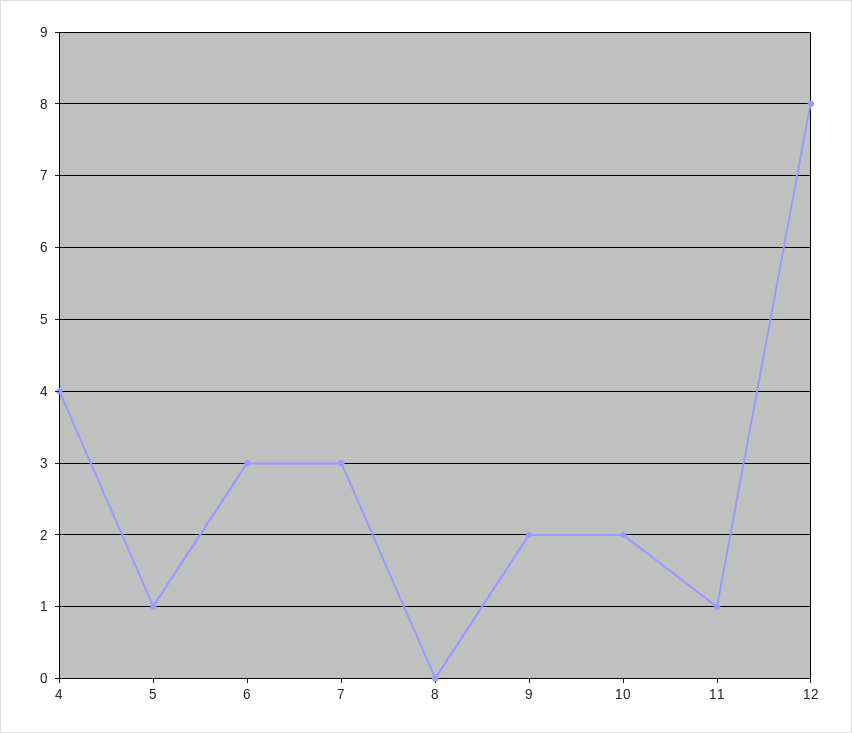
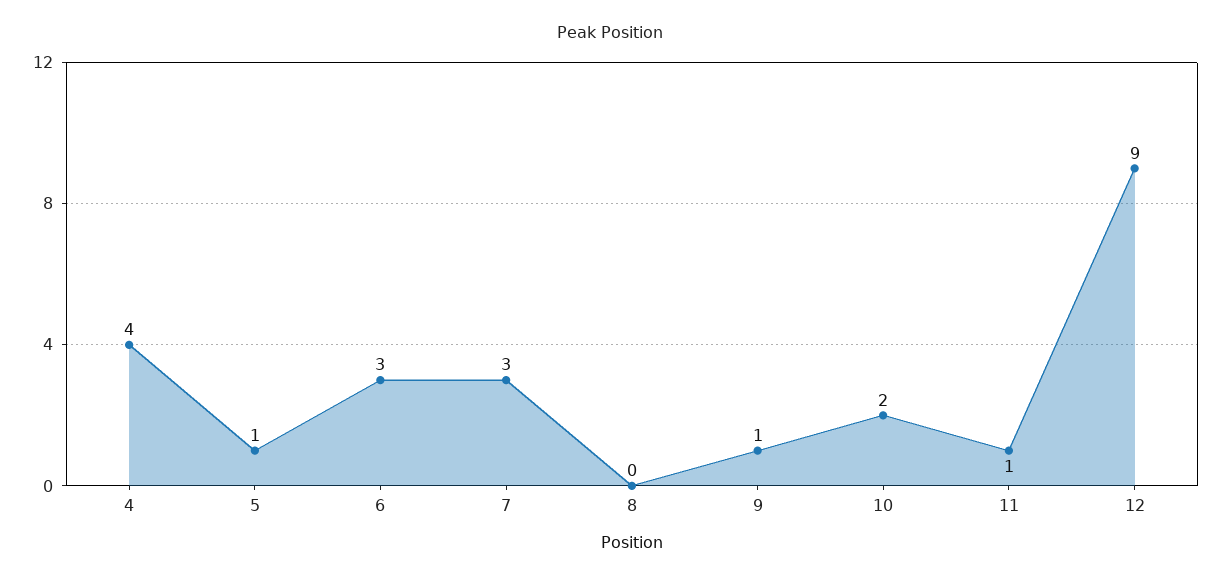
9: 2 -> 1
12: 8 -> 9

